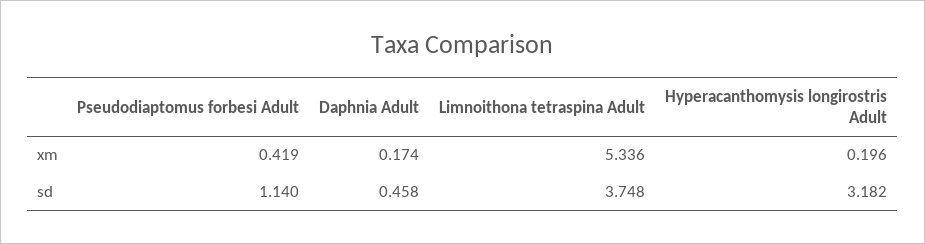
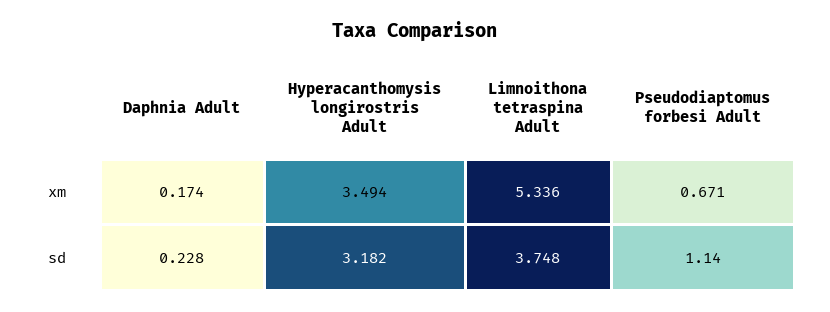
Pseudodiaptomus forbesi Adult, xm: 0.419 -> 0.671
Hyperacanthomysis longirostris Adult, xm: 0.196 -> 3.494
Daphnia Adult, sd: 0.458 -> 0.228

